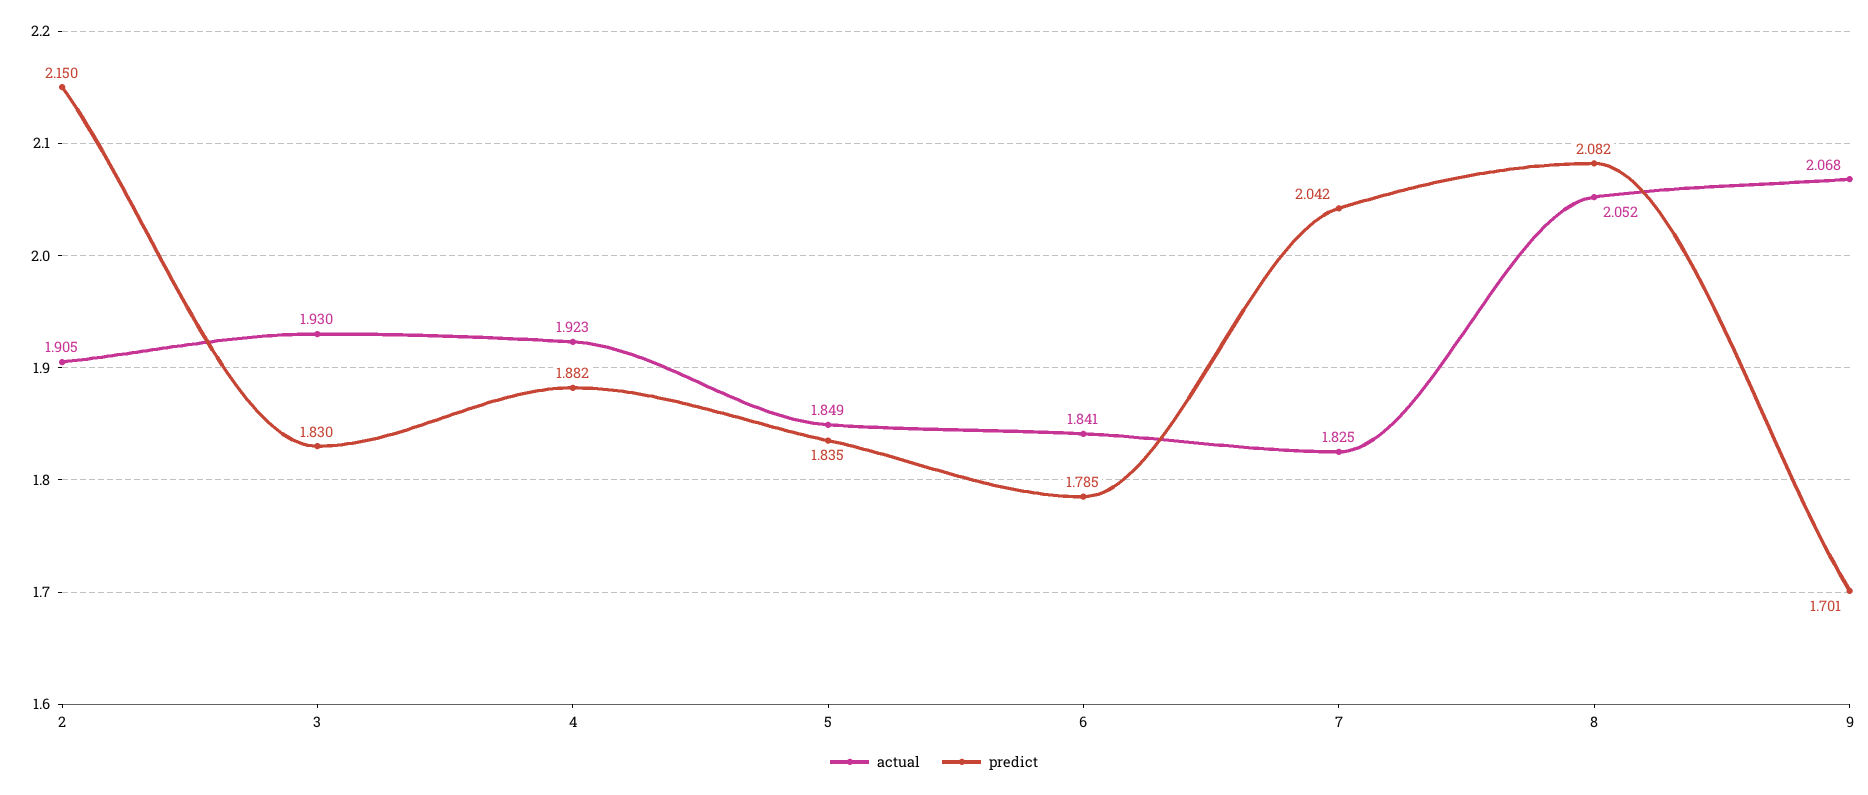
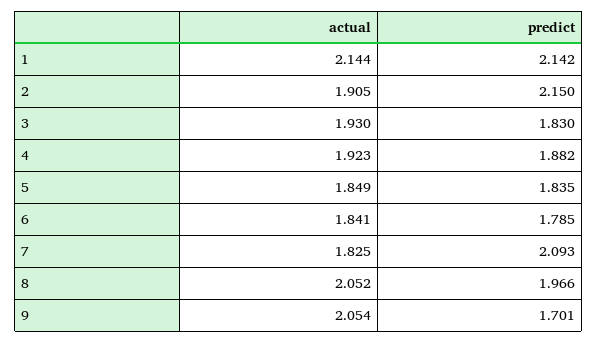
predict, 7: 2.042 -> 2.093
predict, 8: 2.082 -> 1.966
actual, 9: 2.068 -> 2.054
actual, 1: none -> 2.144
predict, 1: none -> 2.142

